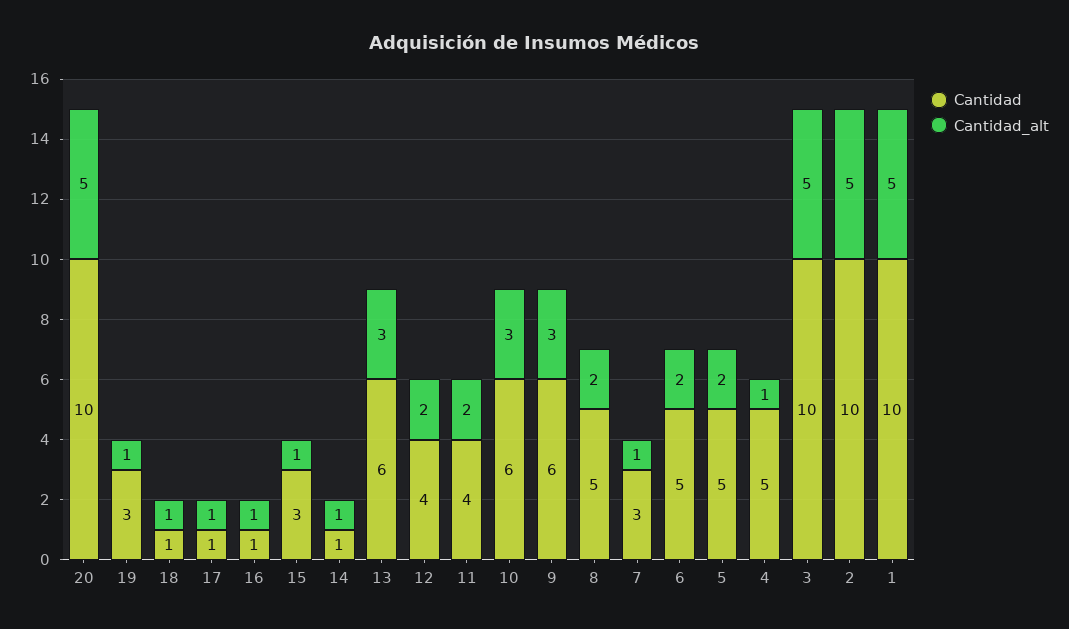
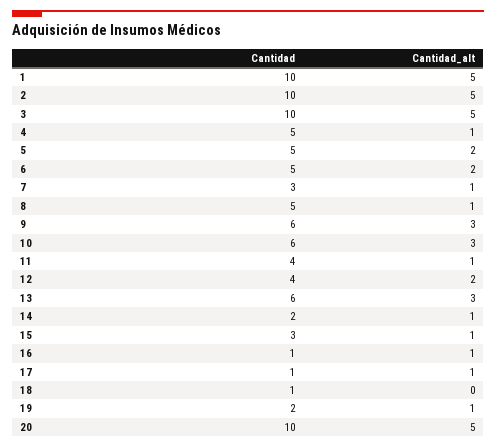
Cantidad, 19: 3 -> 2
Cantidad_alt, 18: 1 -> 0
Cantidad, 14: 1 -> 2
Cantidad_alt, 11: 2 -> 1
Cantidad_alt, 8: 2 -> 1

